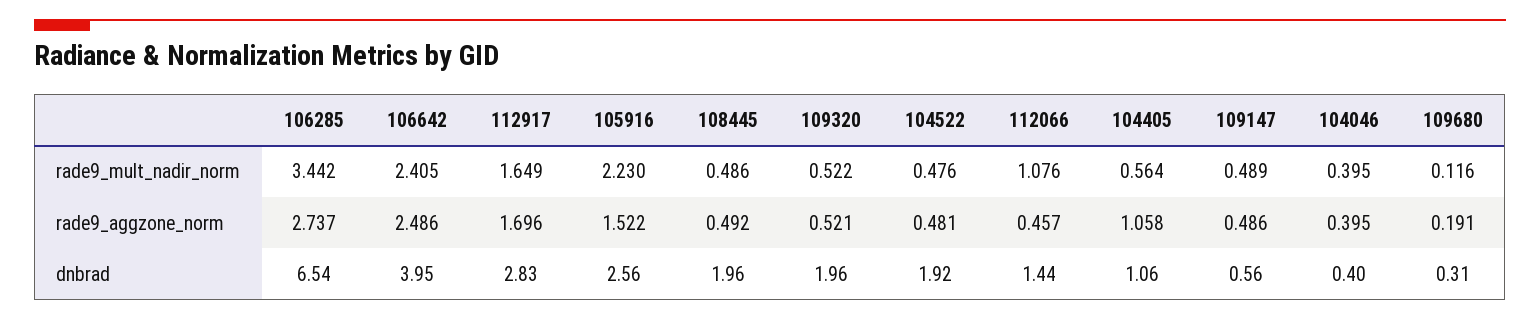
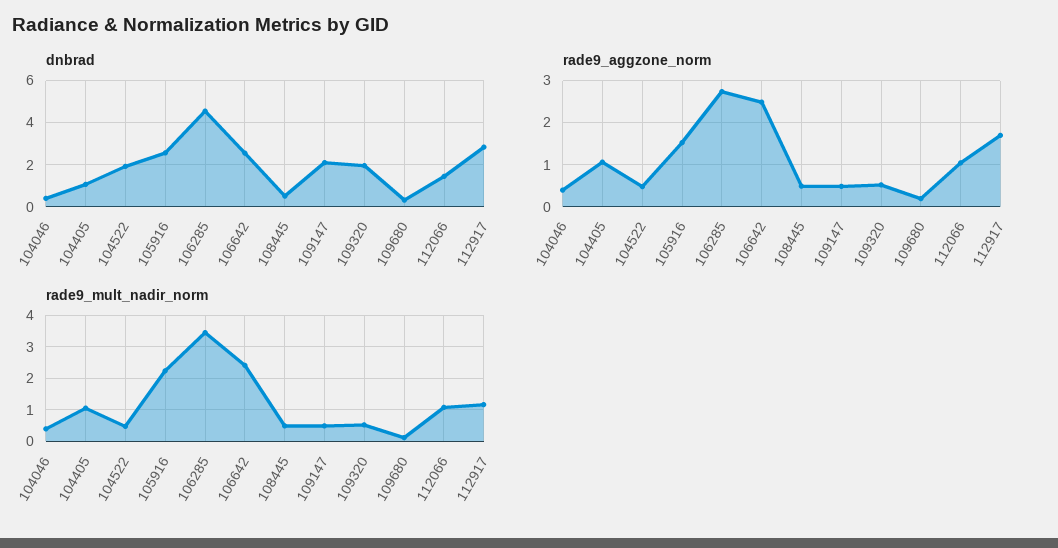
rade9_mult_nadir_norm, 112917: 1.649 -> 1.2
rade9_mult_nadir_norm, 104405: 0.564 -> 1
rade9_aggzone_norm, 112066: 0.457 -> 1
dnbrad, 106285: 6.54 -> 4.5
dnbrad, 106642: 3.95 -> 2.5
dnbrad, 108445: 1.96 -> 0.5
dnbrad, 109147: 0.56 -> 2

